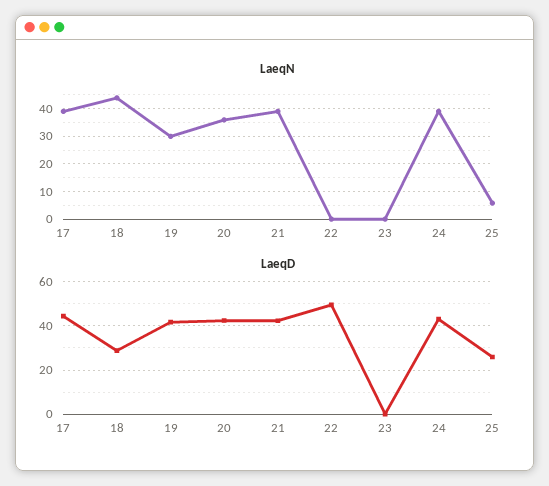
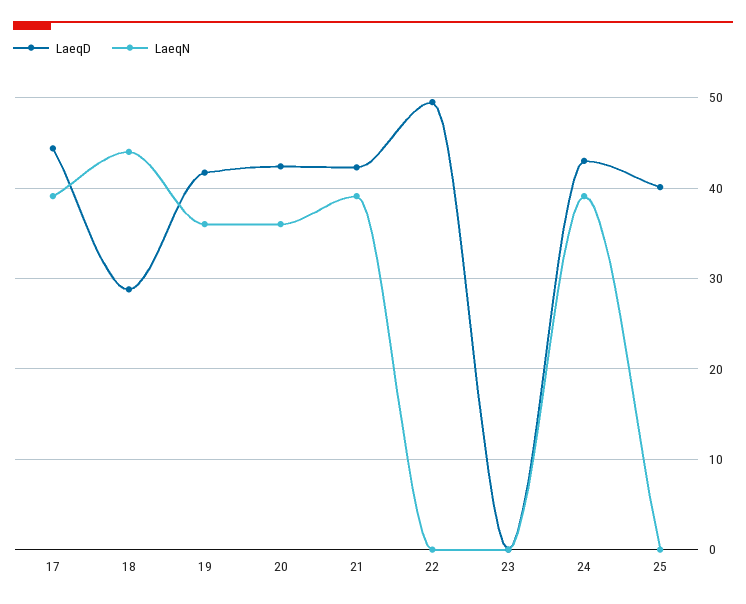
LaeqN, 19: 30 -> 36
LaeqN, 25: 5 -> 0
LaeqD, 25: 25 -> 40

